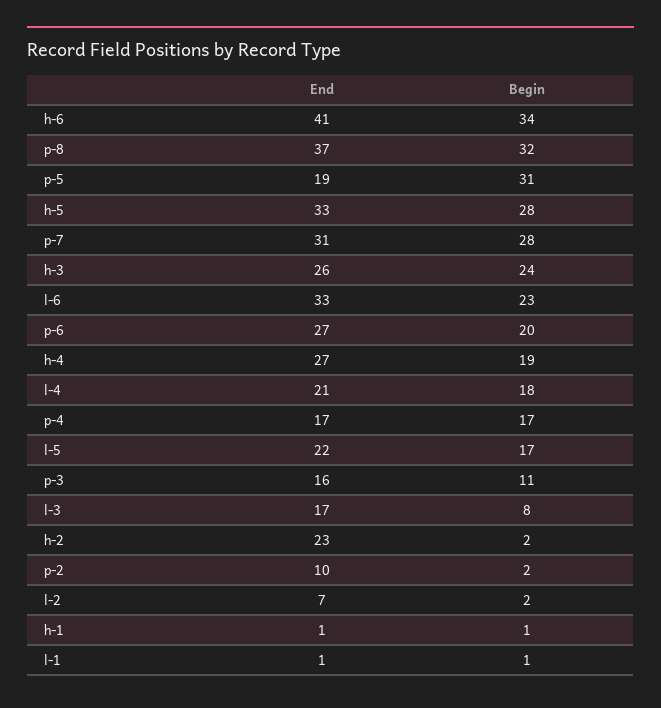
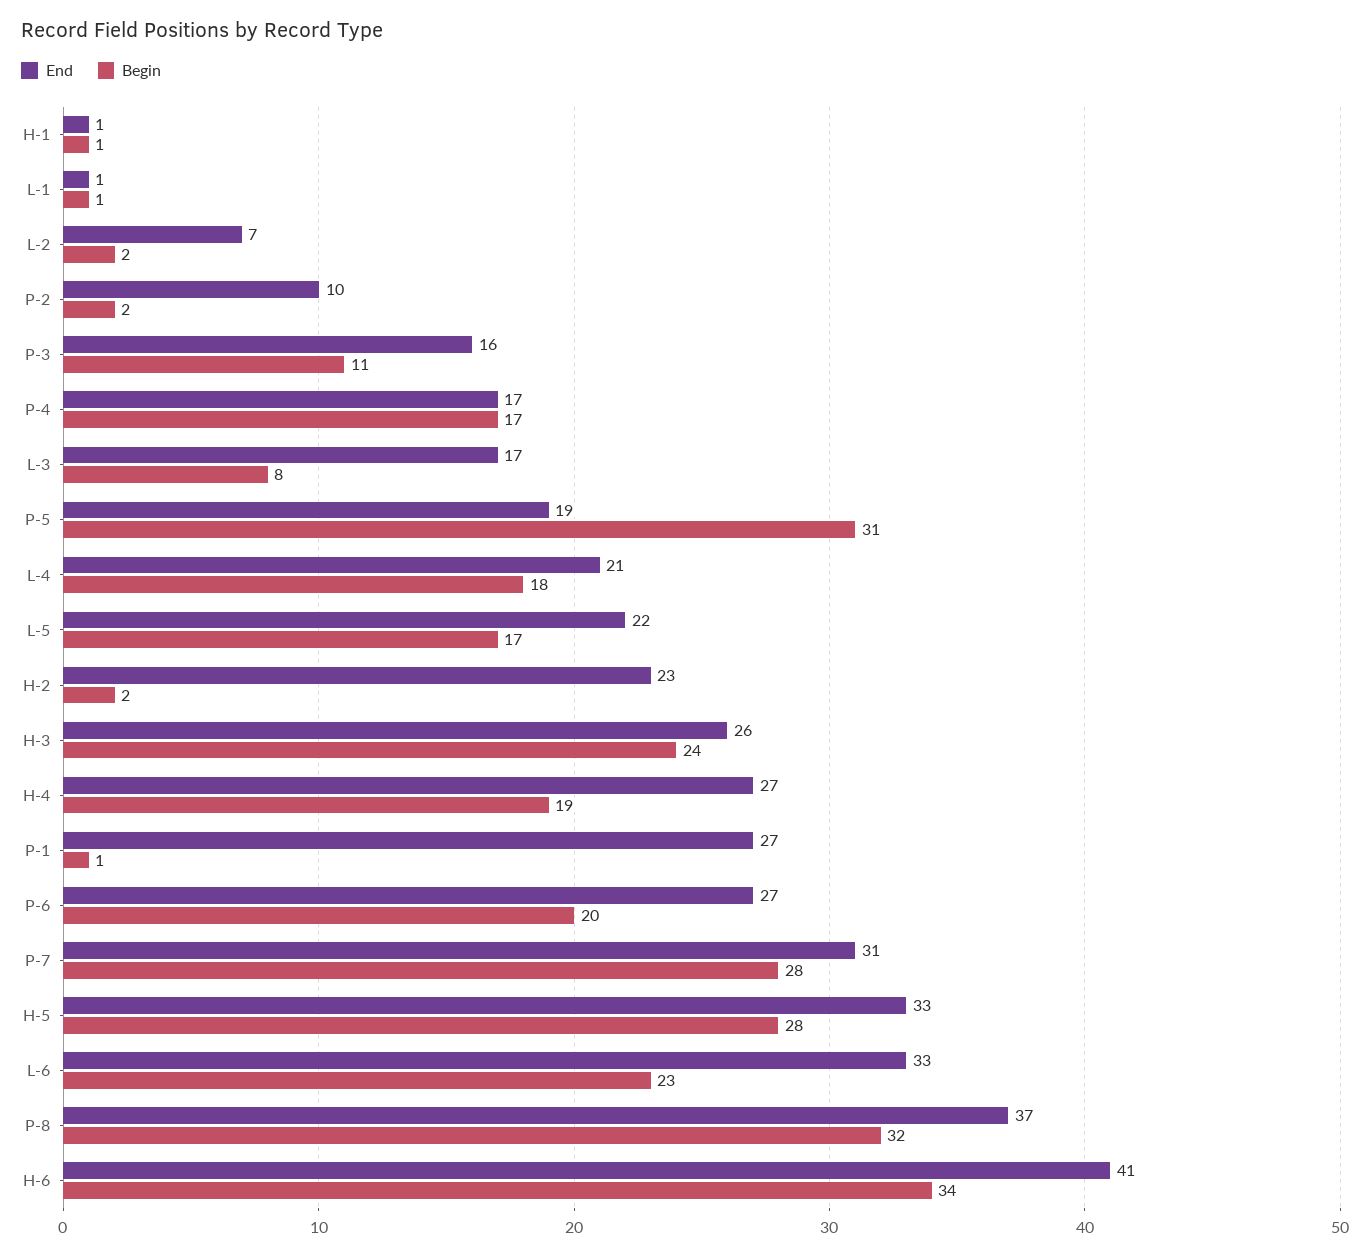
End, P-1: none -> 27
Begin, P-1: none -> 1

